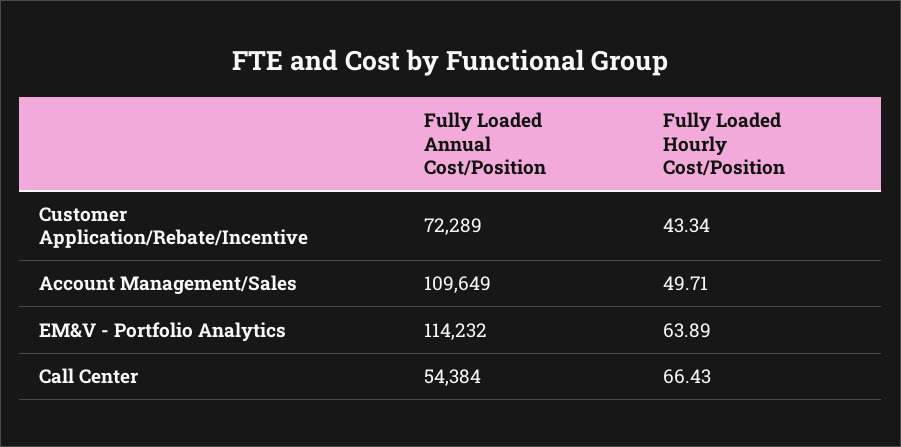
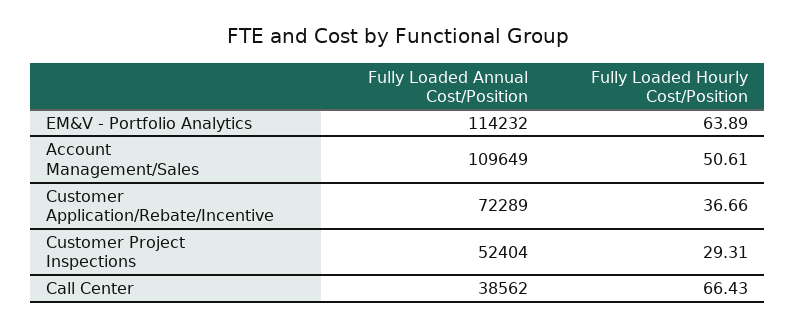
Fully Loaded Hourly Cost/Position, Customer Application/Rebate/Incentive: 43.34 -> 36.66
Fully Loaded Hourly Cost/Position, Account Management/Sales: 49.71 -> 50.61
Fully Loaded Annual Cost/Position, Call Center: 54384 -> 38562
Fully Loaded Annual Cost/Position, Customer Project Inspections: none -> 52404
Fully Loaded Hourly Cost/Position, Customer Project Inspections: none -> 29.31

